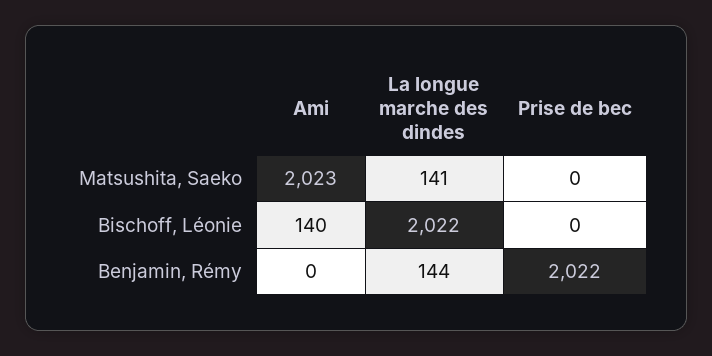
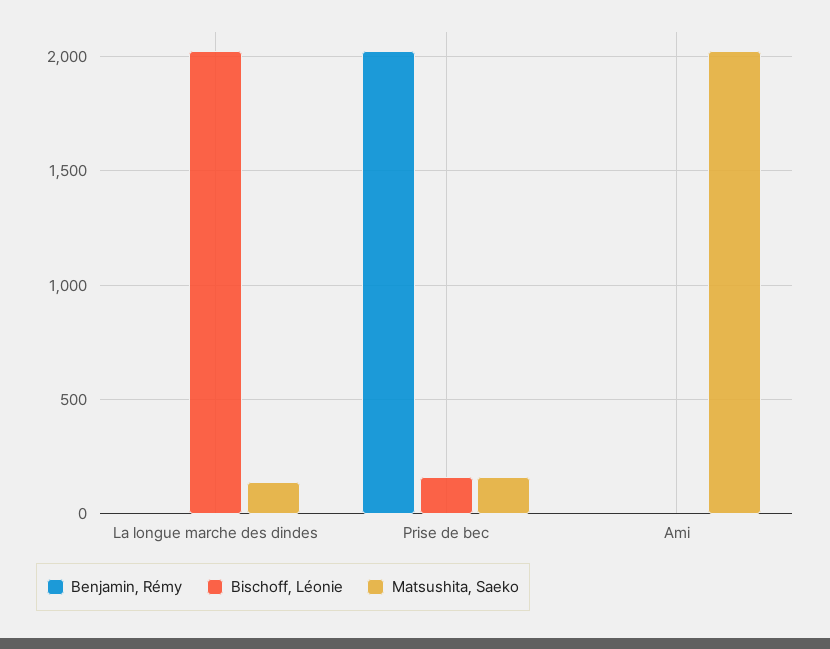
Matsushita, Saeko, Prise de bec: 0 -> 150
Bischoff, Léonie, Ami: 140 -> 0
Bischoff, Léonie, Prise de bec: 0 -> 150
Benjamin, Rémy, La longue marche des dindes: 144 -> 0

